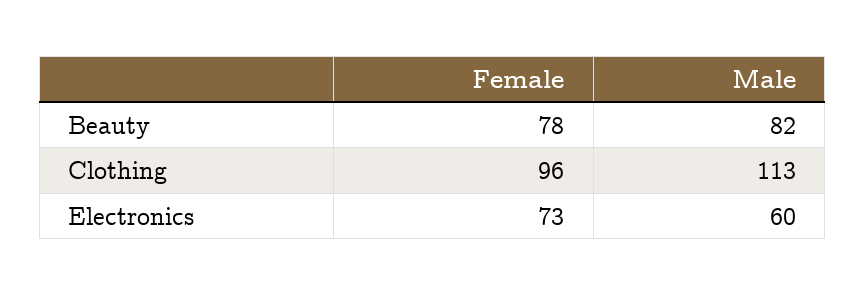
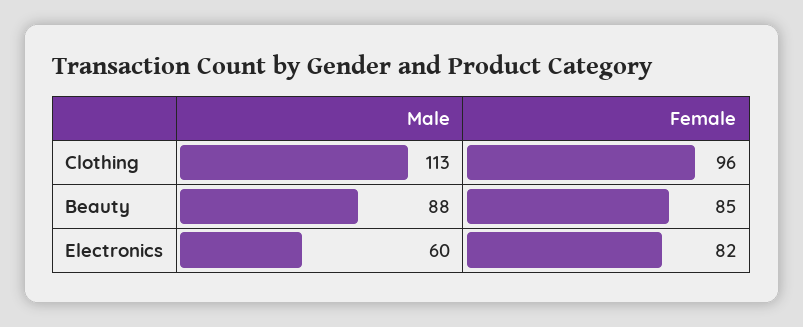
Female, Beauty: 78 -> 85
Male, Beauty: 82 -> 88
Female, Electronics: 73 -> 82

